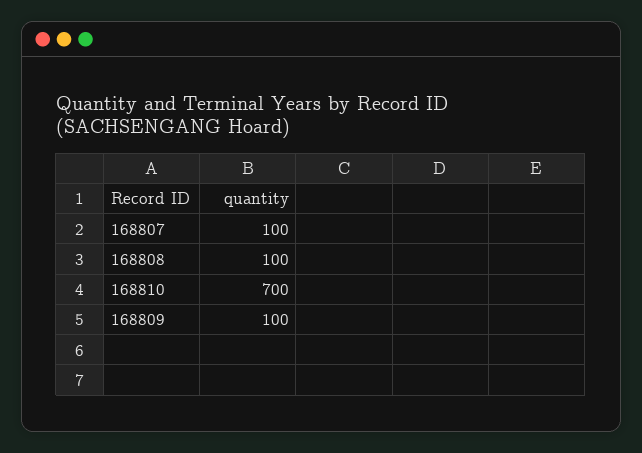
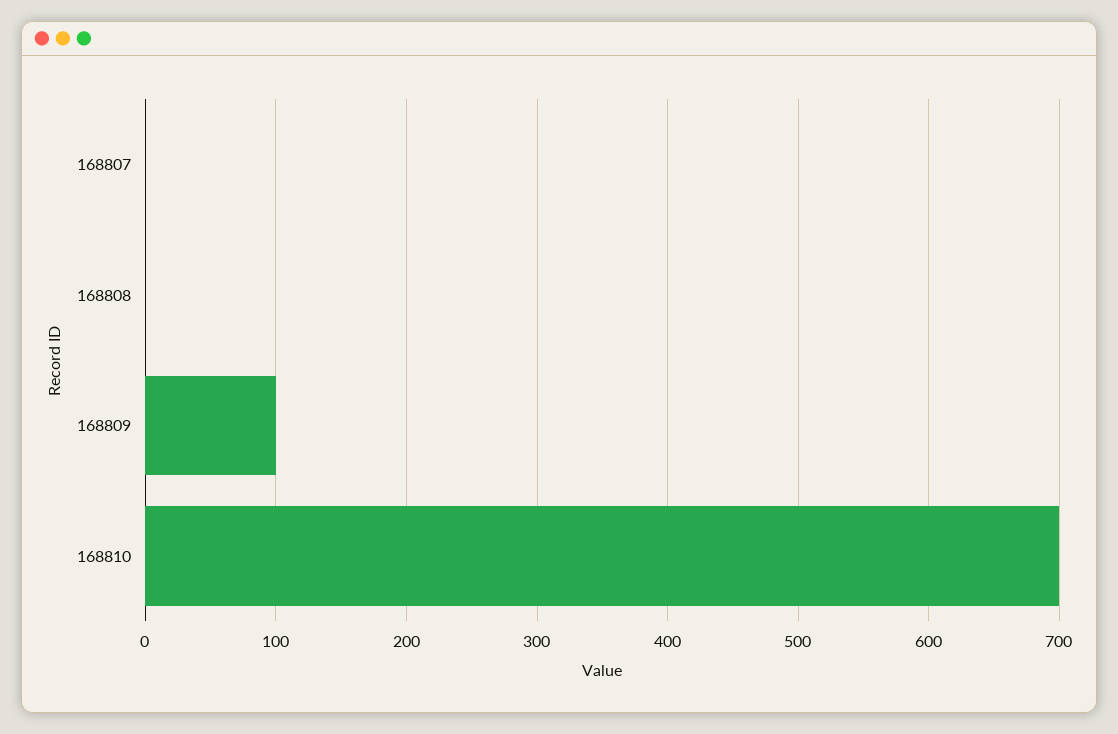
168807: 100 -> 0
168808: 100 -> 0

